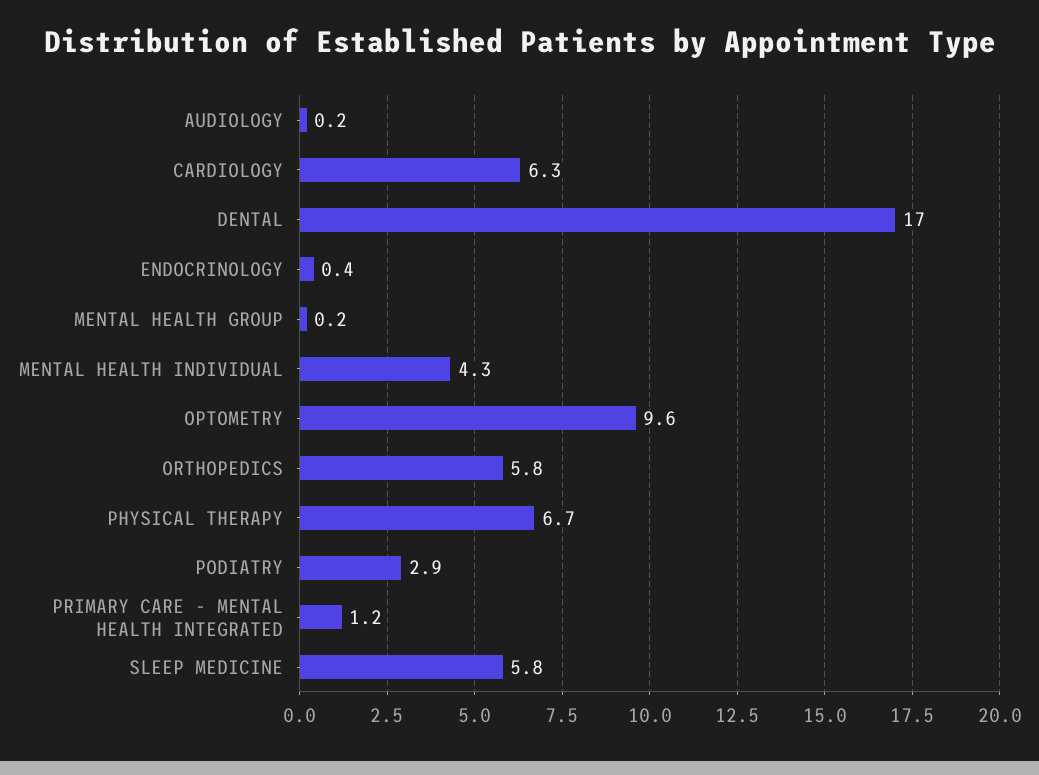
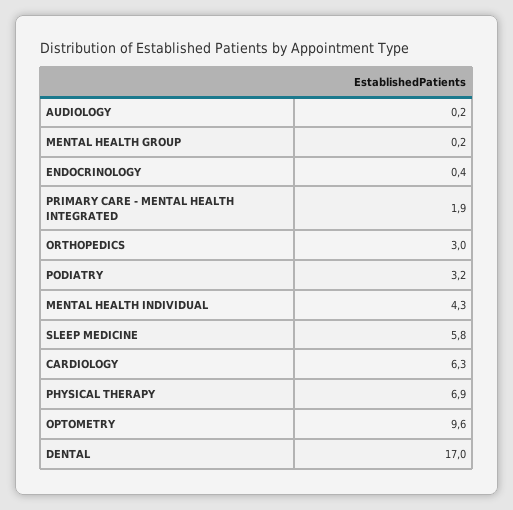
ORTHOPEDICS: 5.8 -> 3
PHYSICAL THERAPY: 6.7 -> 6.9
PODIATRY: 2.9 -> 3.2
PRIMARY CARE - MENTAL HEALTH INTEGRATED: 1.2 -> 1.9

